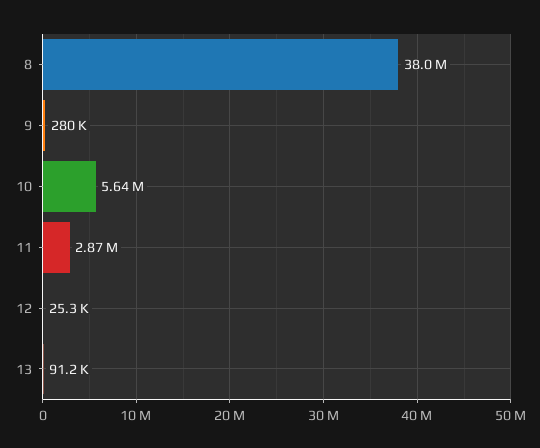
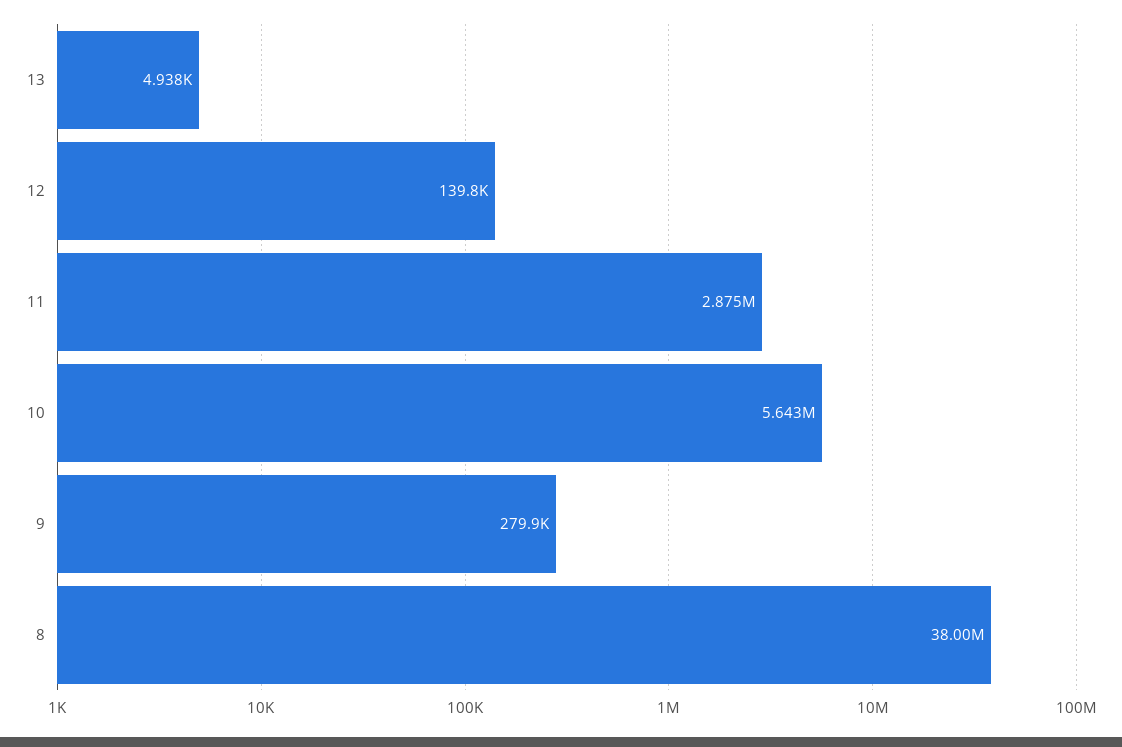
12: 25300 -> 139800
13: 91200 -> 4938

